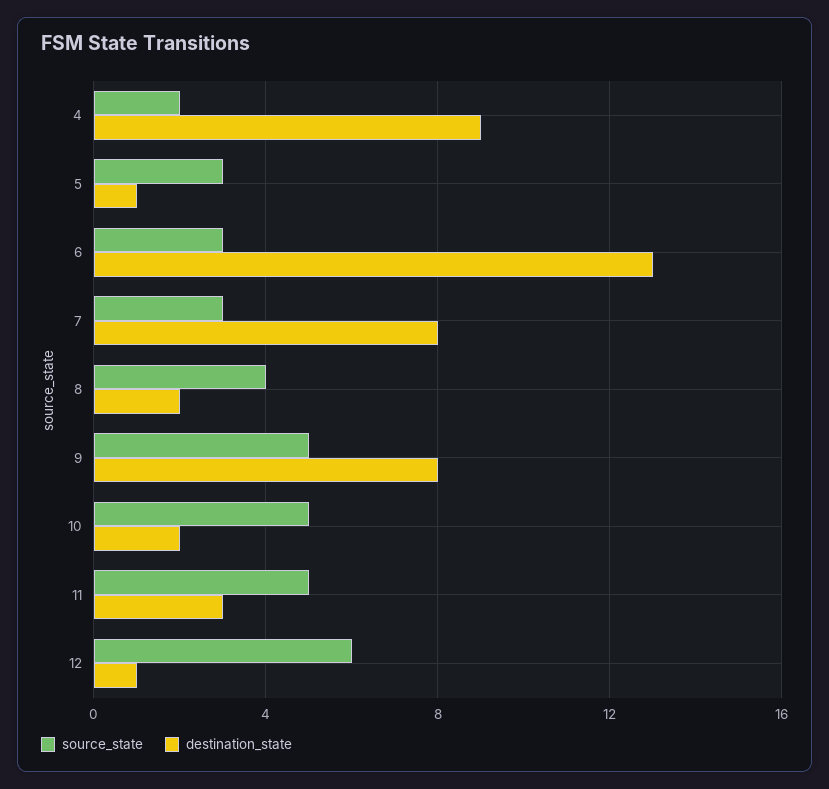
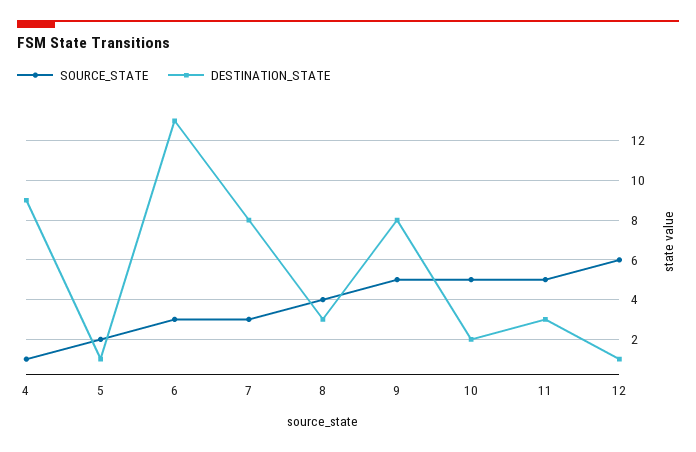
source_state, 4: 2 -> 1
source_state, 5: 3 -> 2
destination_state, 8: 2 -> 3

